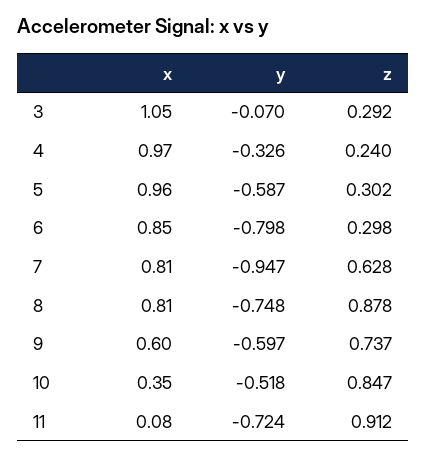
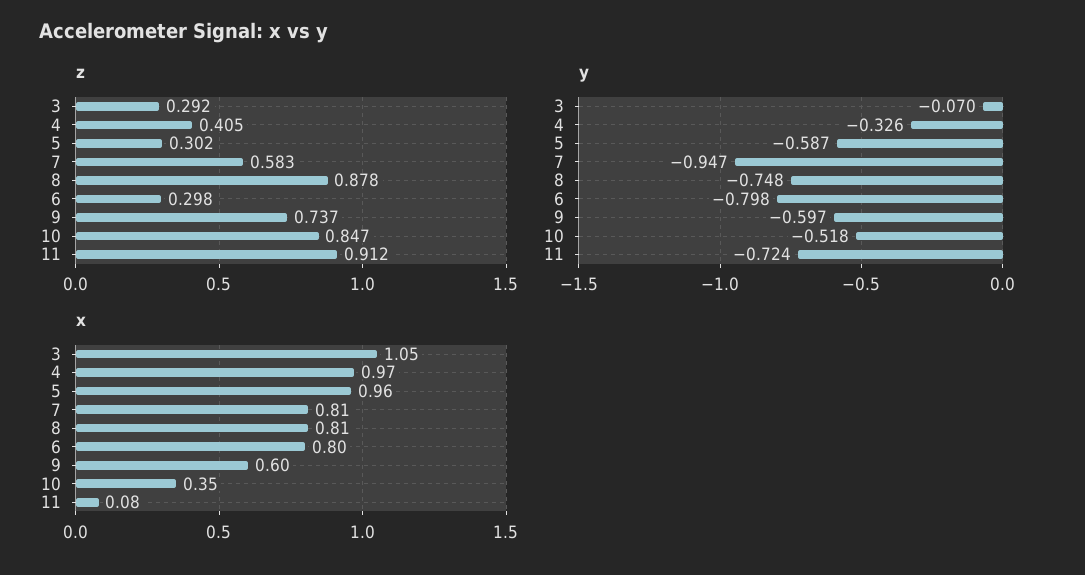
z, 4: 0.24 -> 0.405
x, 6: 0.85 -> 0.8
z, 7: 0.628 -> 0.583

